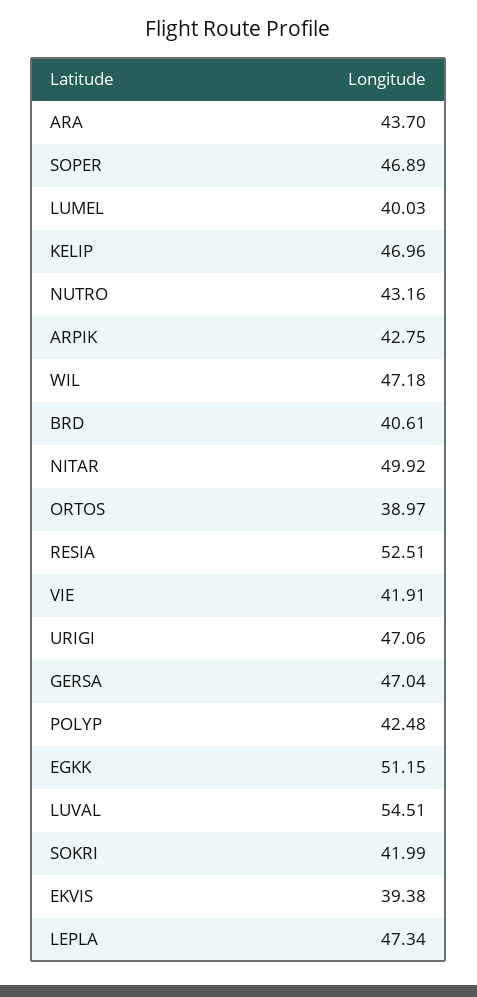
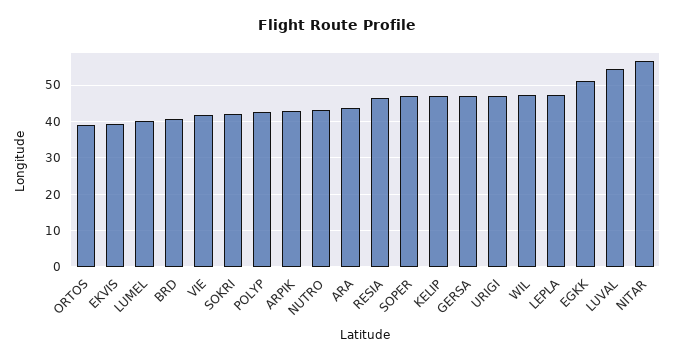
NITAR: 49.92 -> 56
RESIA: 52.51 -> 46

